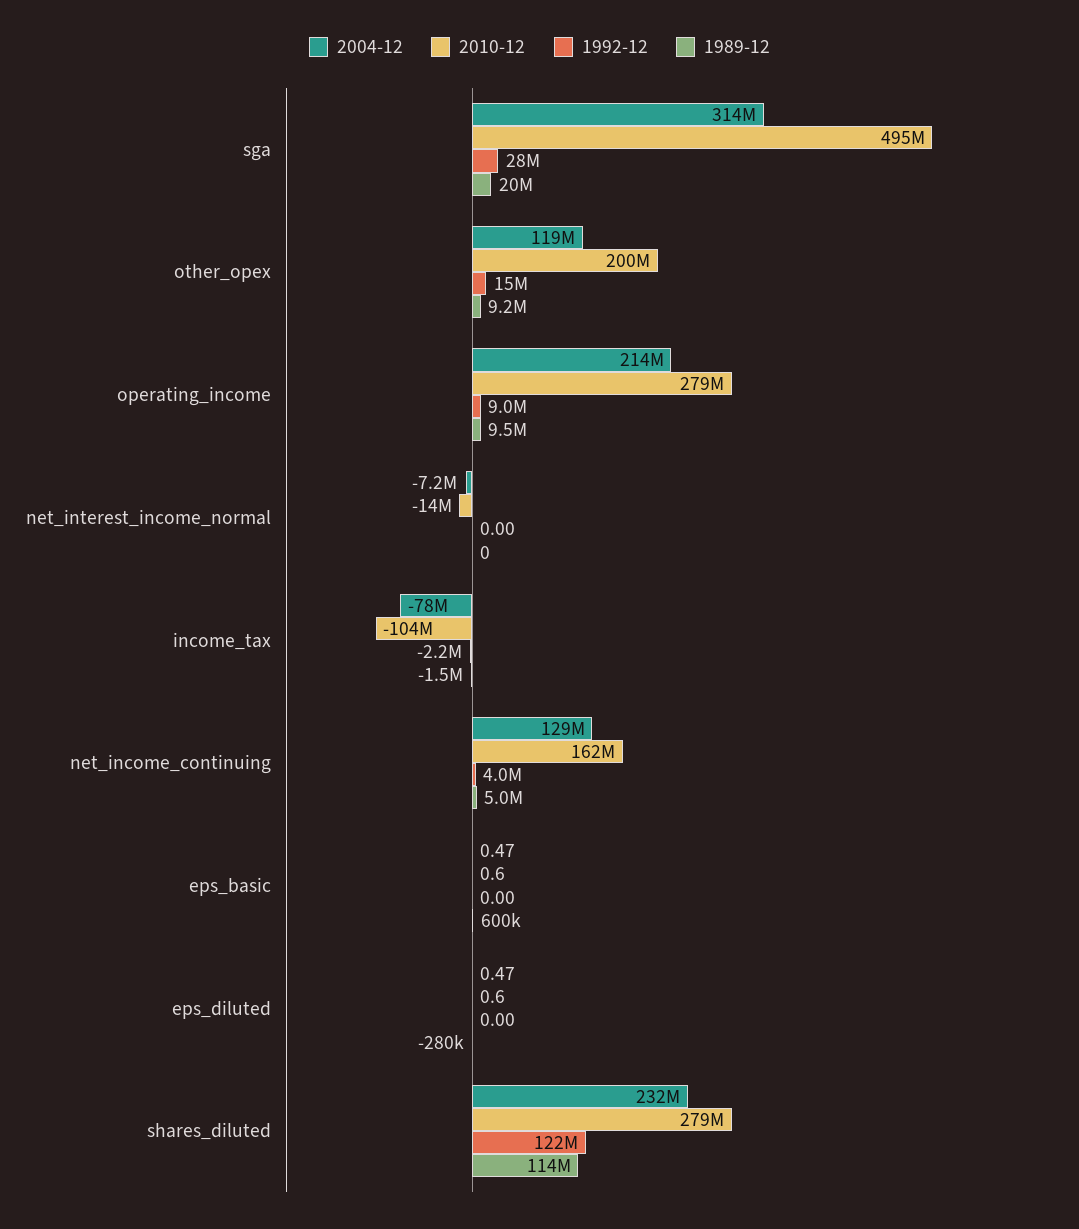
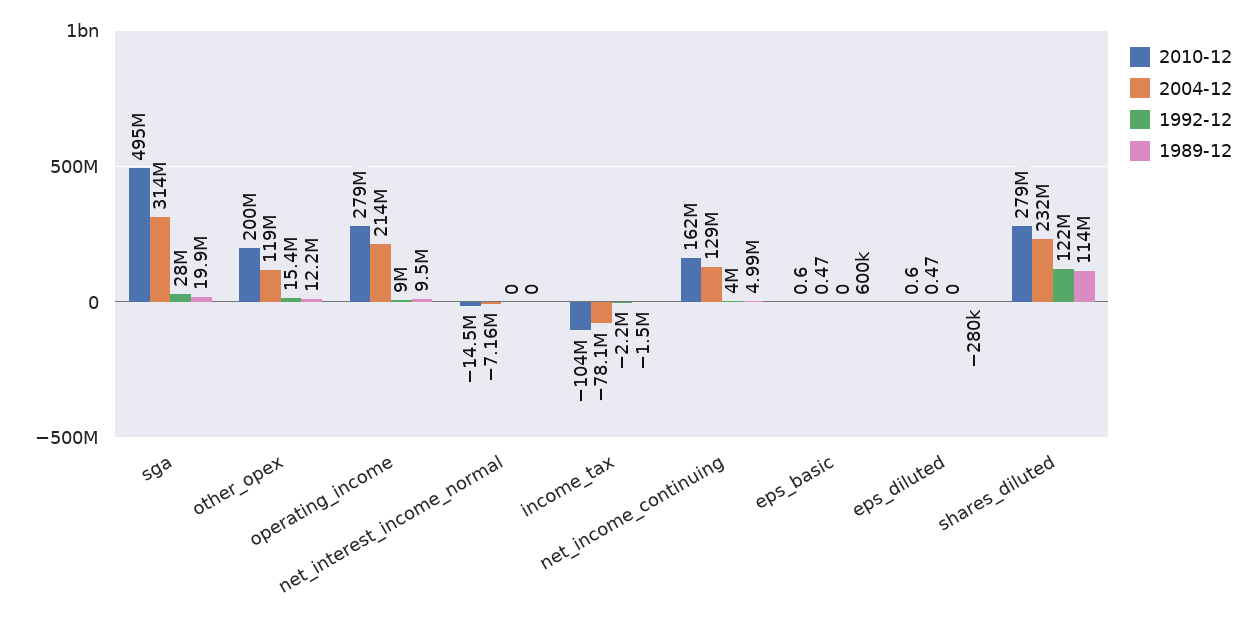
1989-12, other_opex: 9200000 -> 12200000

